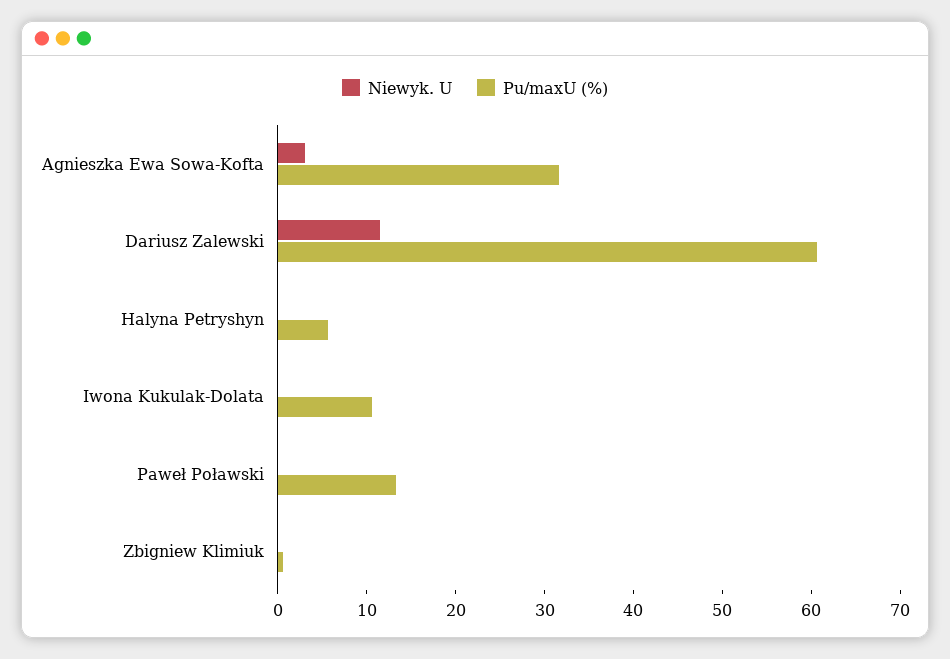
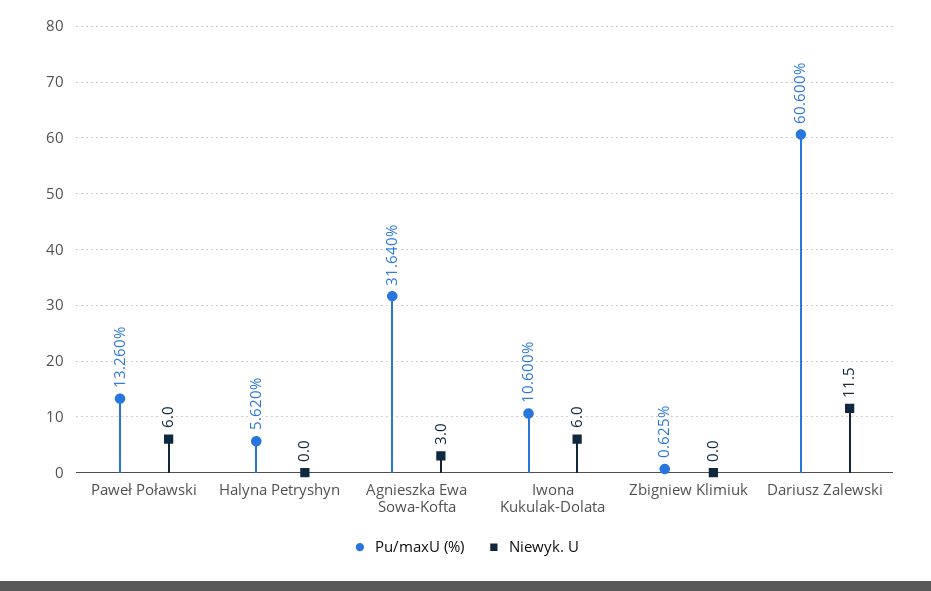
Niewyk. U, Iwona Kukulak-Dolata: 0 -> 6
Niewyk. U, Paweł Poławski: 0 -> 6

